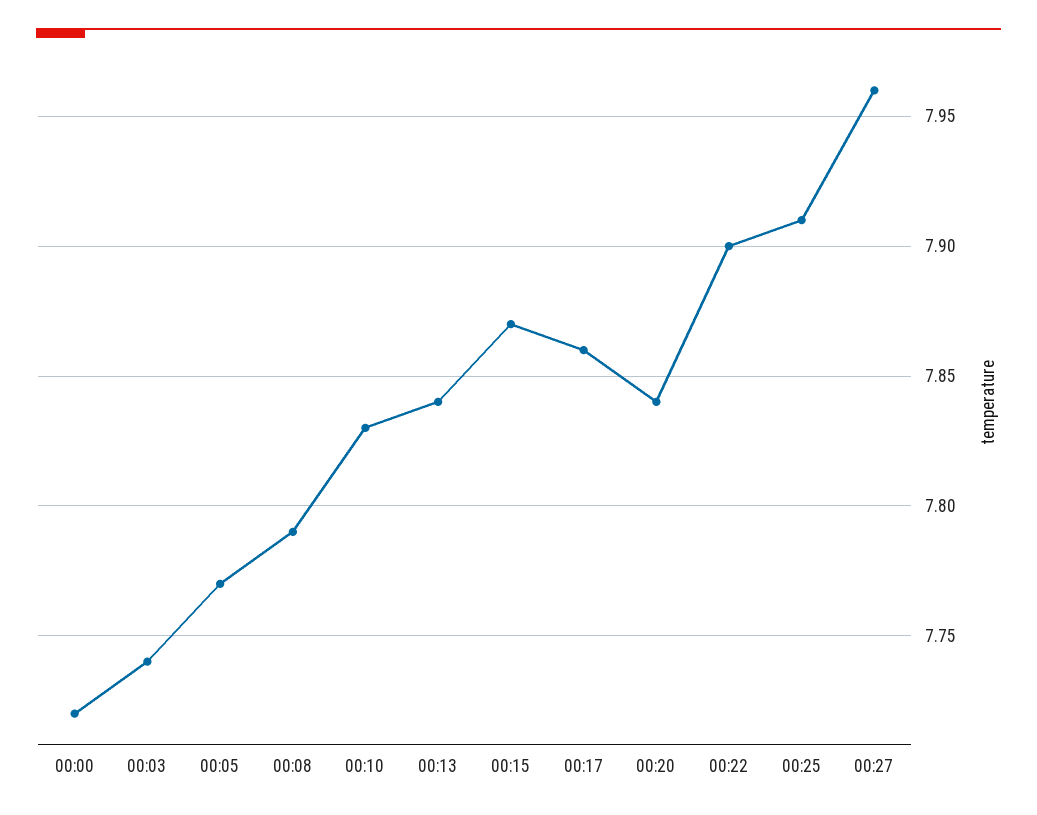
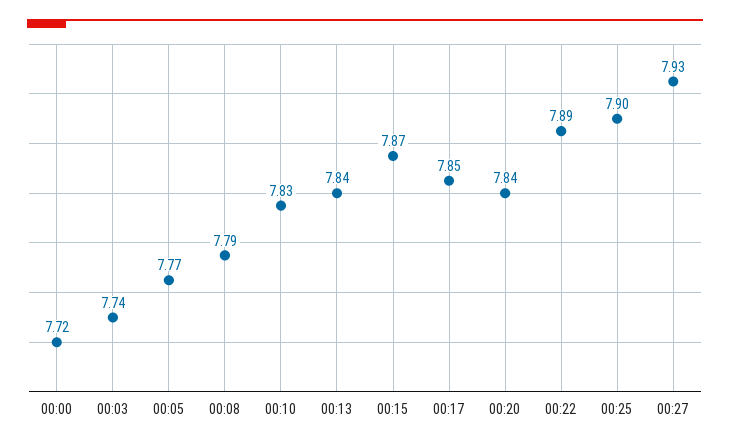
00:17: 7.86 -> 7.85
00:22: 7.9 -> 7.89
00:25: 7.91 -> 7.9
00:27: 7.96 -> 7.93

